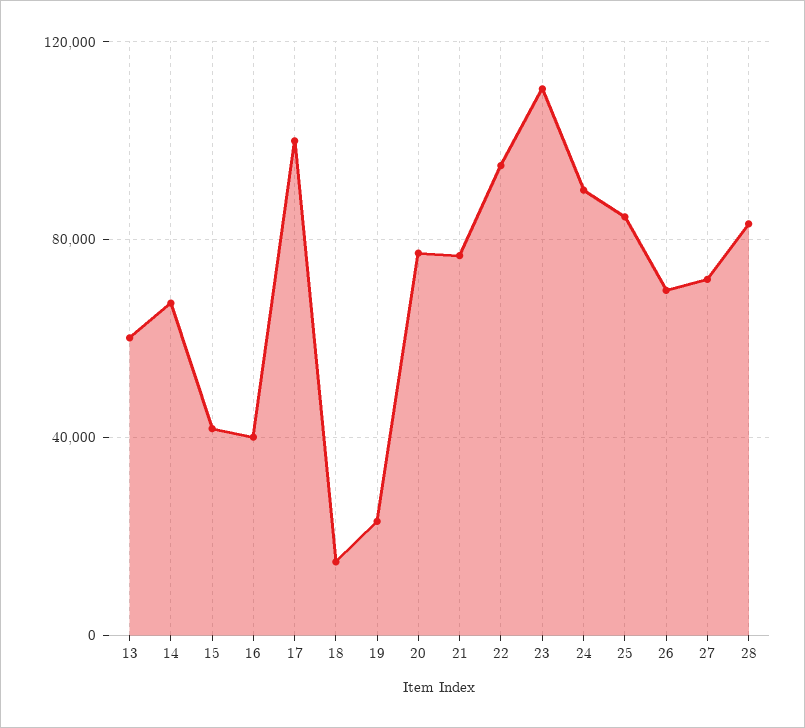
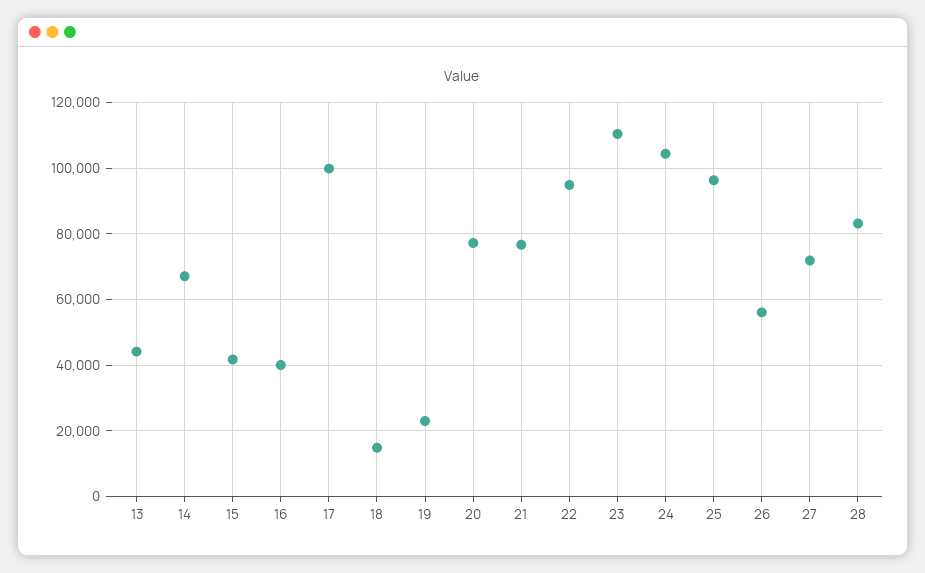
13: 60000 -> 44000
24: 90000 -> 104000
25: 85000 -> 96000
26: 70000 -> 56000

